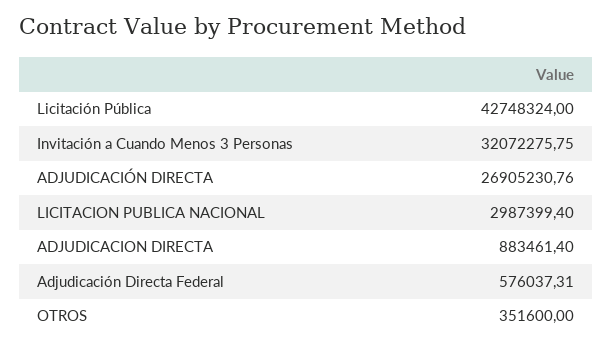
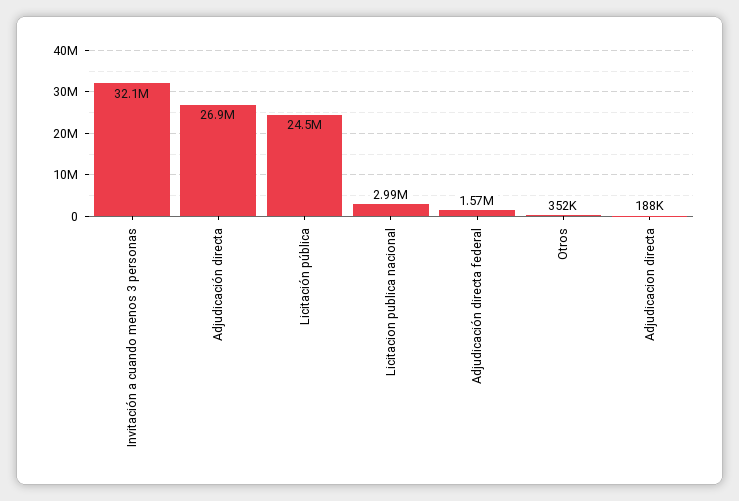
Licitación Pública: 42748324 -> 24500000
ADJUDICACION DIRECTA: 883461.4 -> 188000
Adjudicación Directa Federal: 576037.31 -> 1570000

